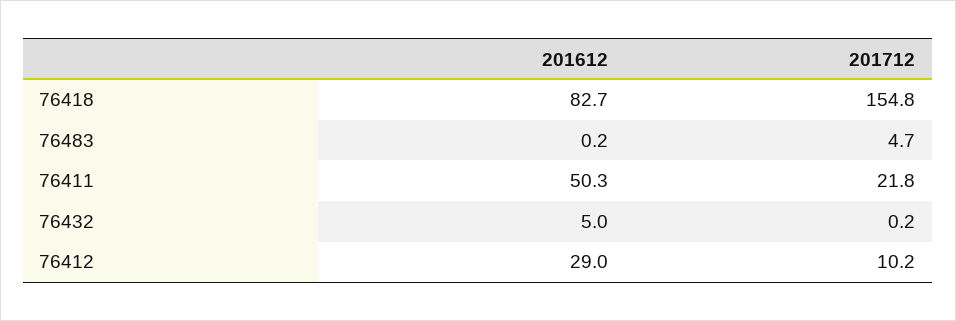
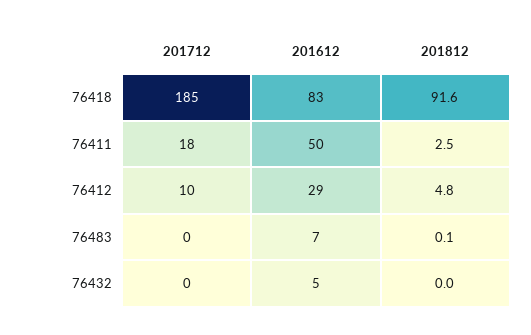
201712, 76418: 154.8 -> 185
201612, 76483: 0.2 -> 7
201712, 76483: 4.7 -> 0
201712, 76411: 21.8 -> 18
201812, 76418: none -> 91.6
201812, 76411: none -> 2.5
201812, 76412: none -> 4.8
201812, 76483: none -> 0.1
201812, 76432: none -> 0

